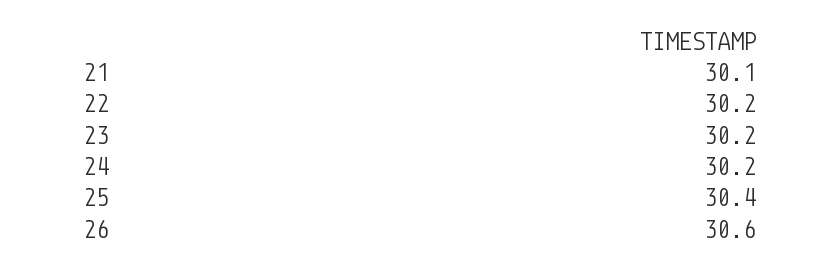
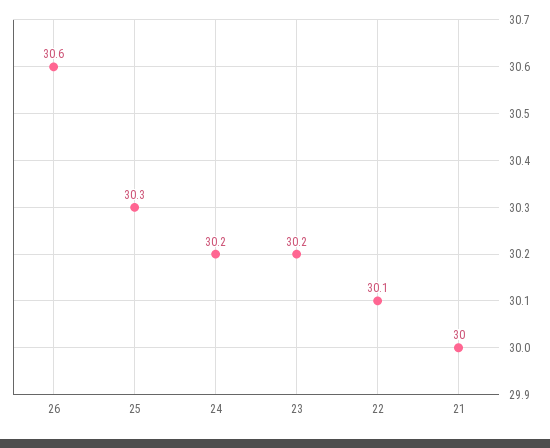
21: 30.1 -> 30
22: 30.2 -> 30.1
25: 30.4 -> 30.3

